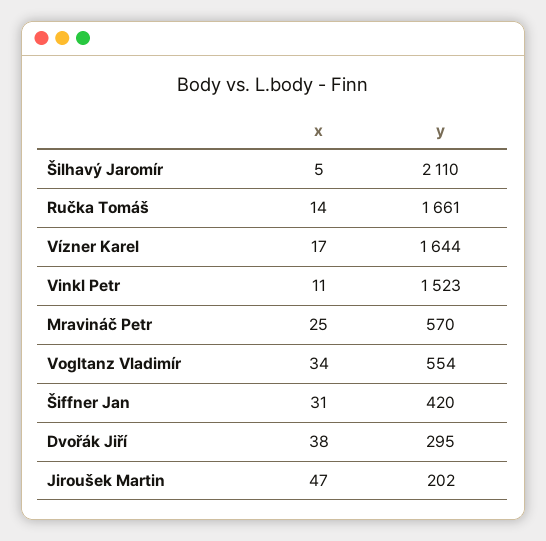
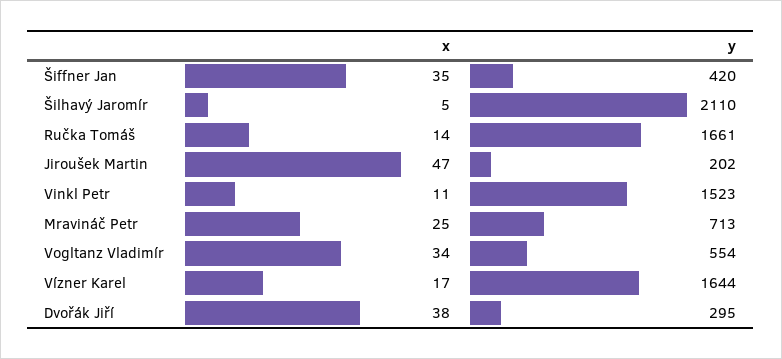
y, Mravináč Petr: 570 -> 713
x, Šiffner Jan: 31 -> 35

